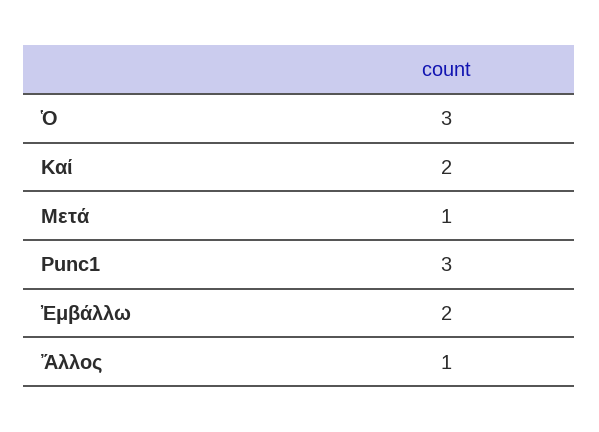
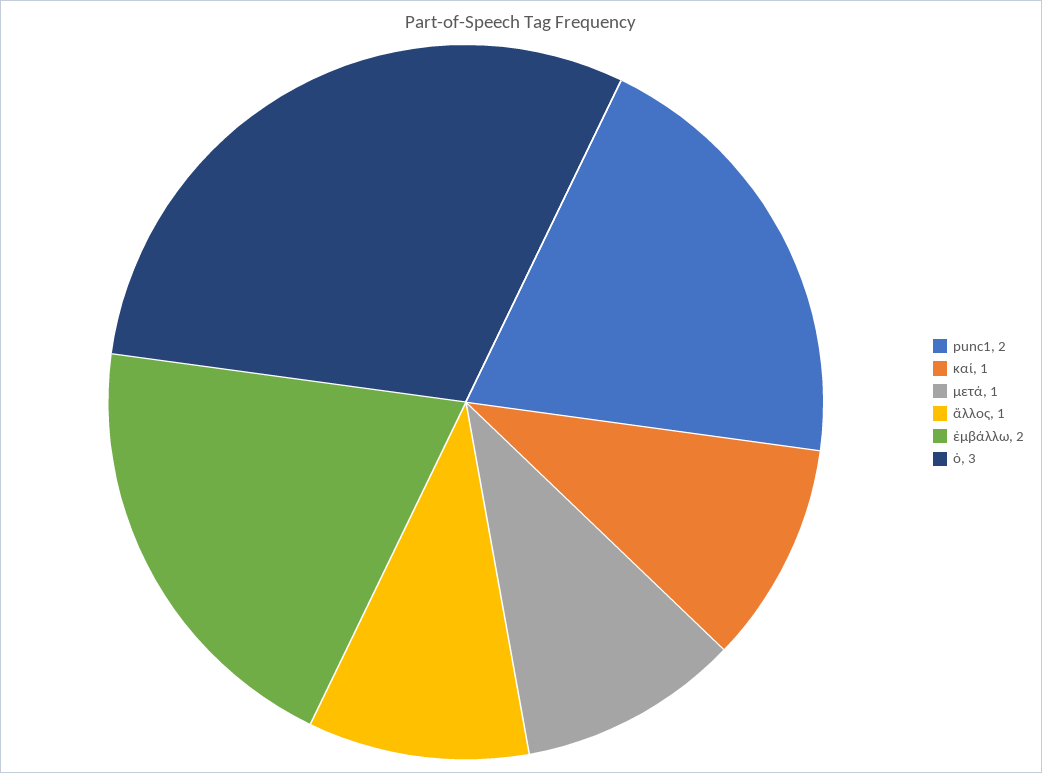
Καί: 2 -> 1
Punc1: 3 -> 2

